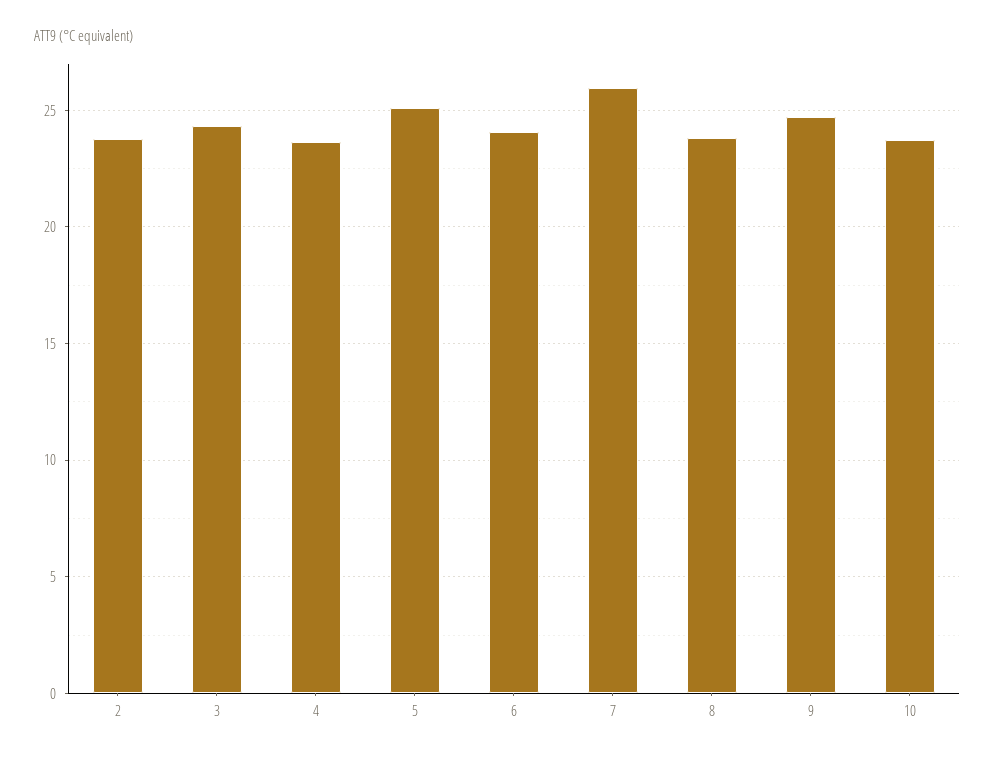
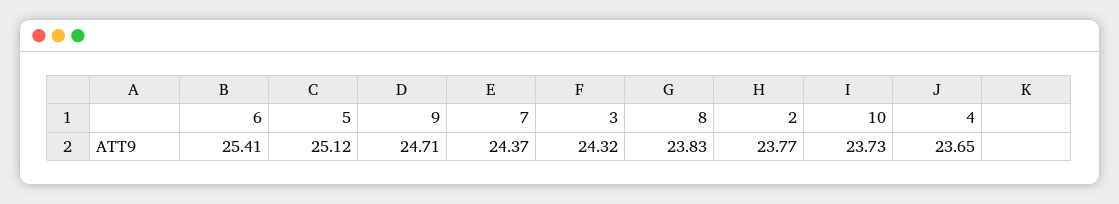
6: 24 -> 25.41
7: 26 -> 24.37

